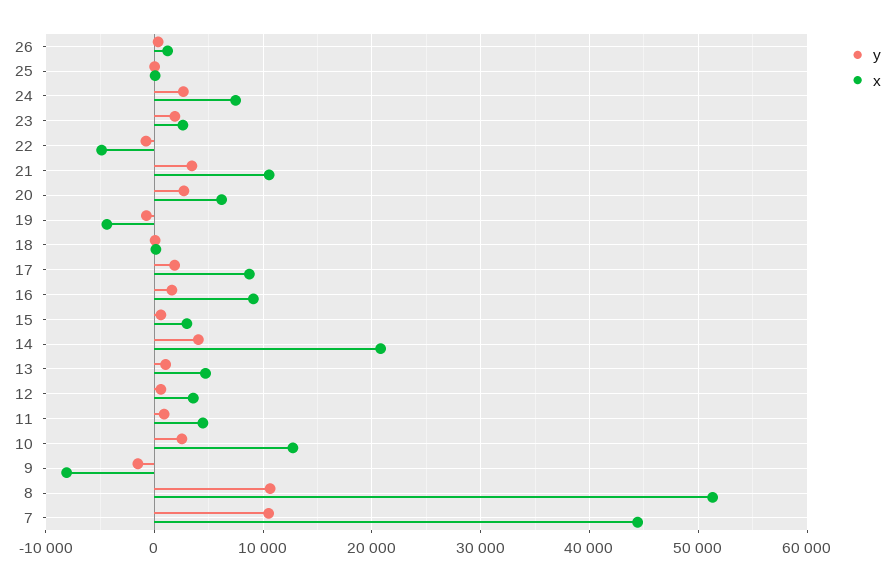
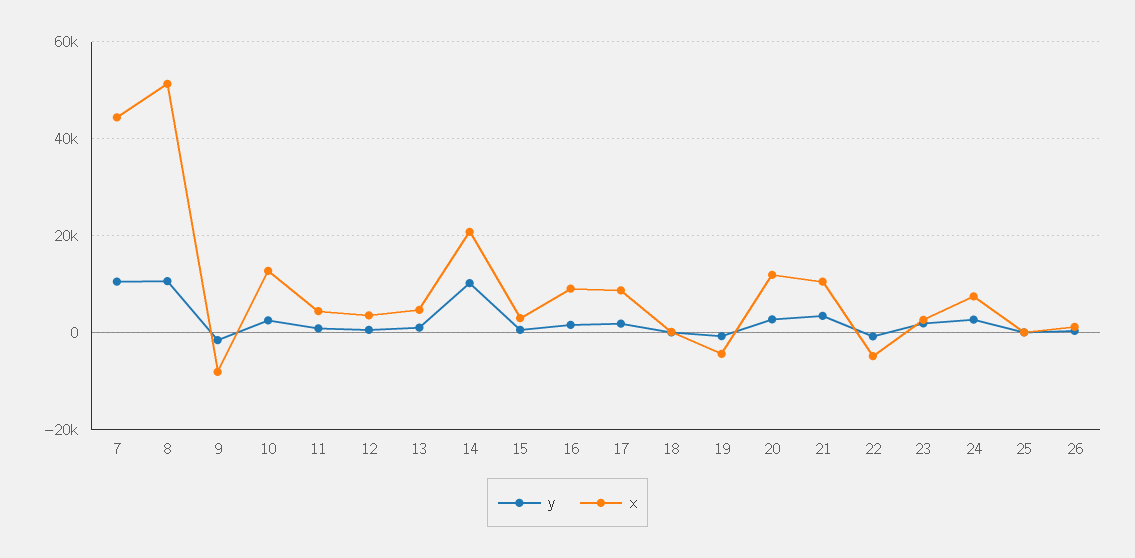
x, 20: 6000 -> 12000
y, 14: 4000 -> 10000

